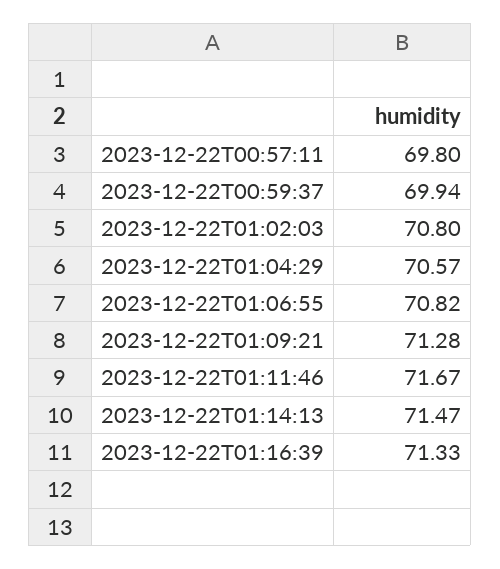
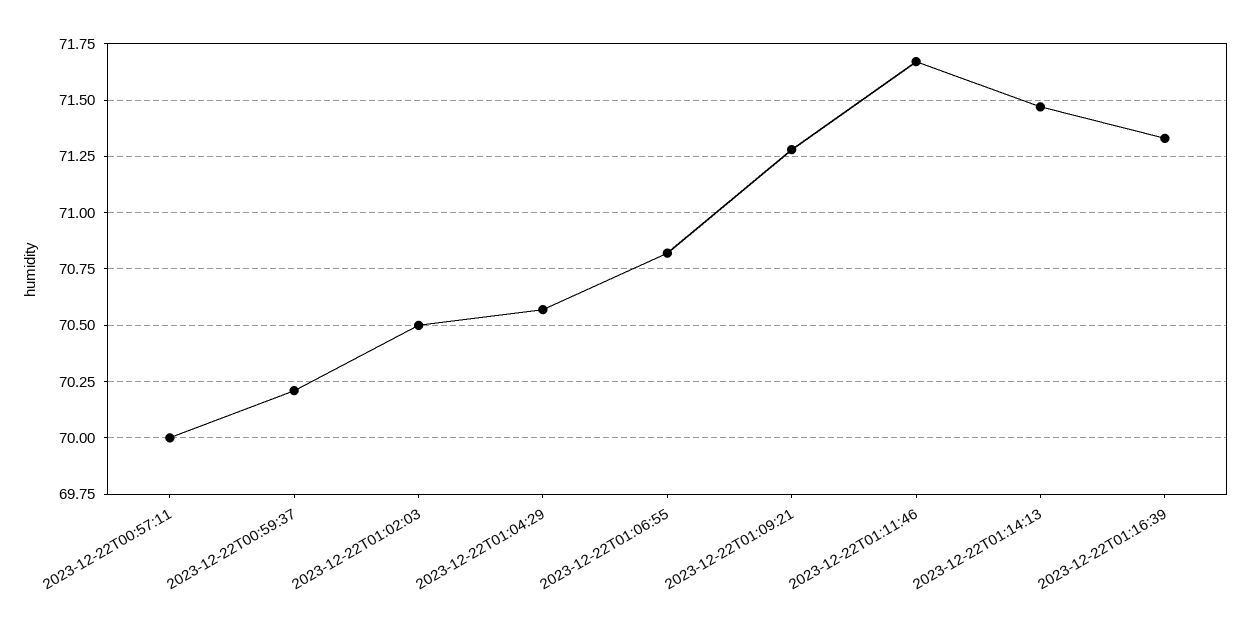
2023-12-22T00:57:11: 69.8 -> 70
2023-12-22T00:59:37: 69.94 -> 70.2
2023-12-22T01:02:03: 70.8 -> 70.5

